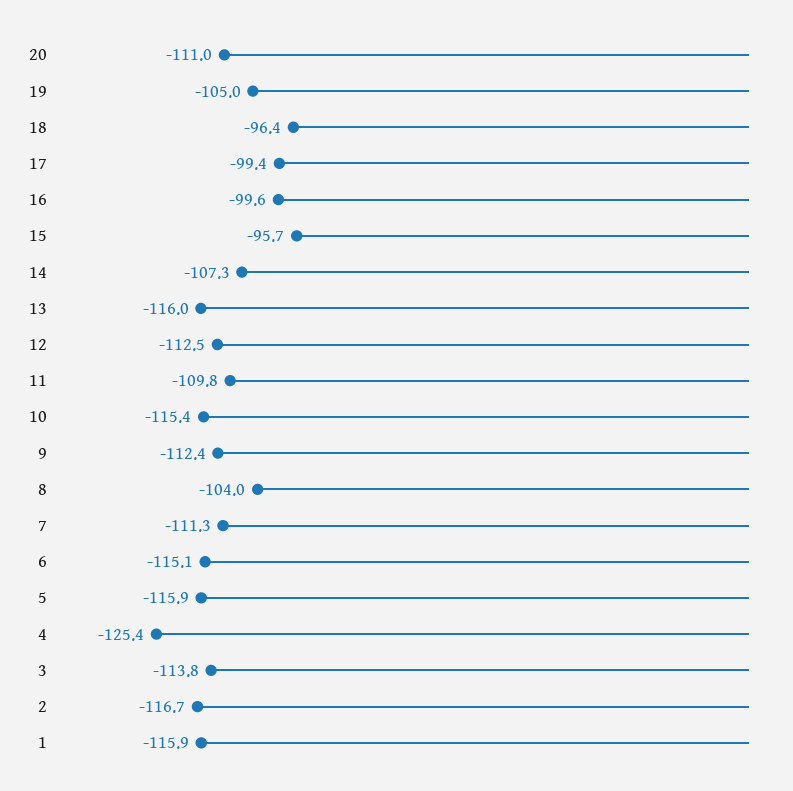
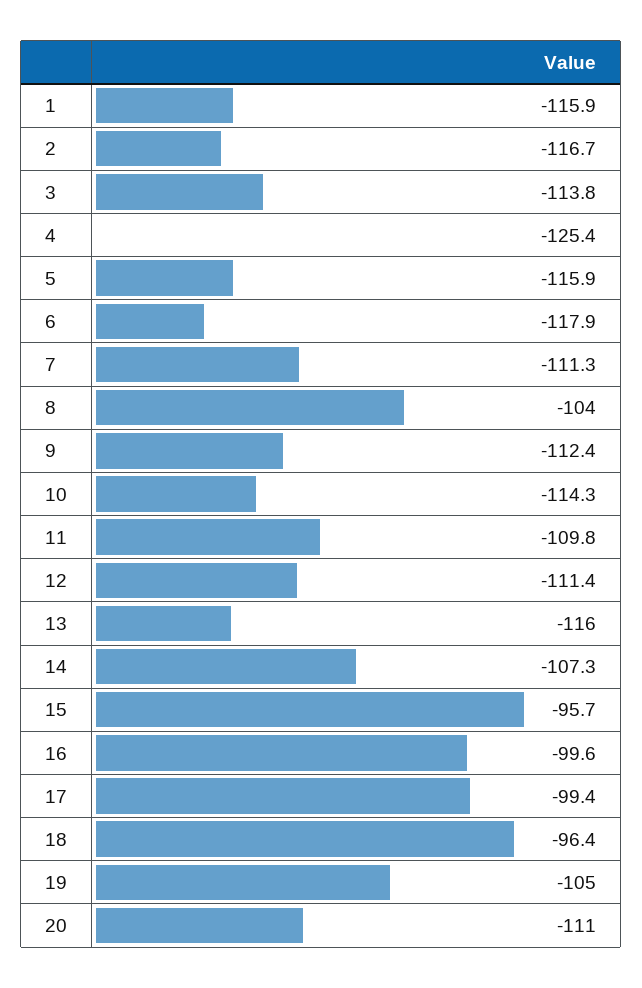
12: -112.5 -> -111.4
10: -115.4 -> -114.3
6: -115.1 -> -117.9

